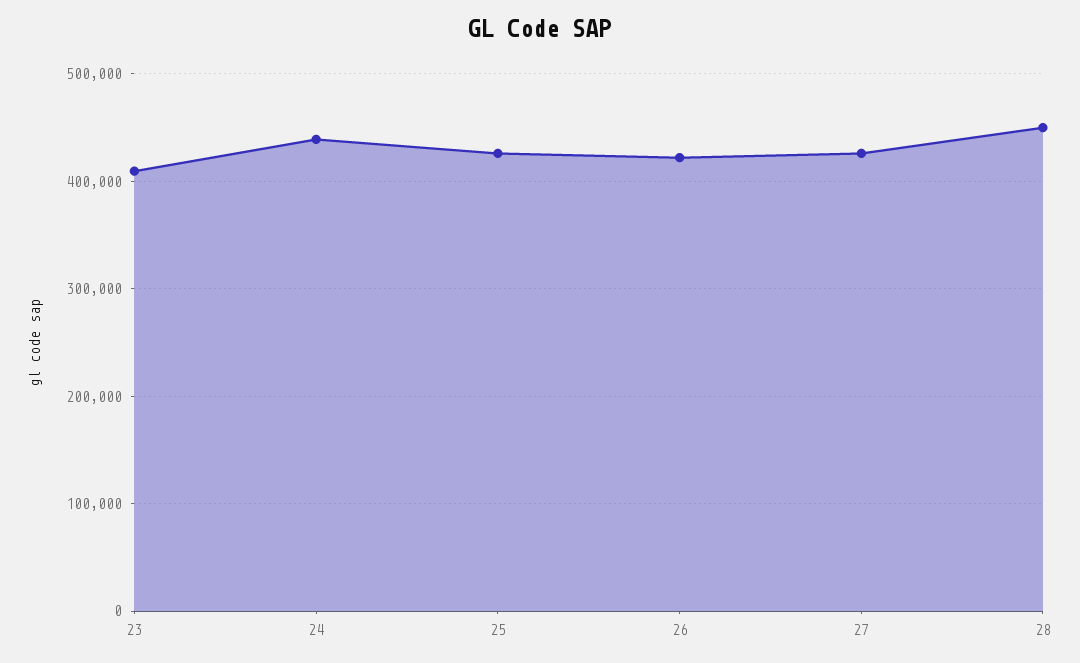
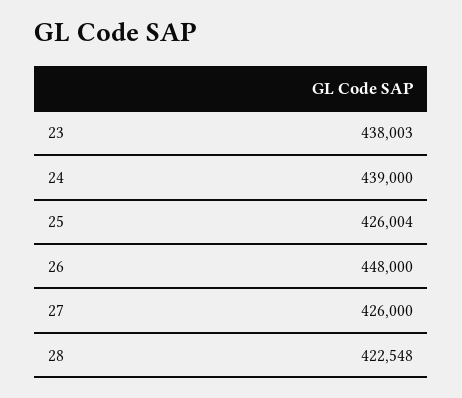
23: 410000 -> 438003
26: 420000 -> 448000
28: 450000 -> 422548

